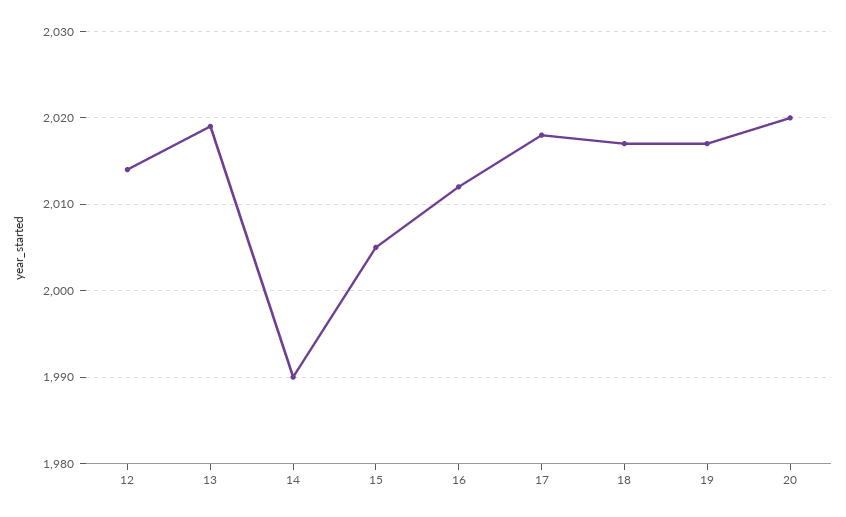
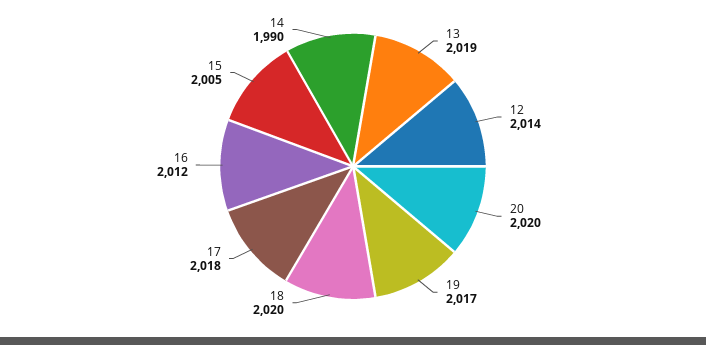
18: 2017 -> 2020

